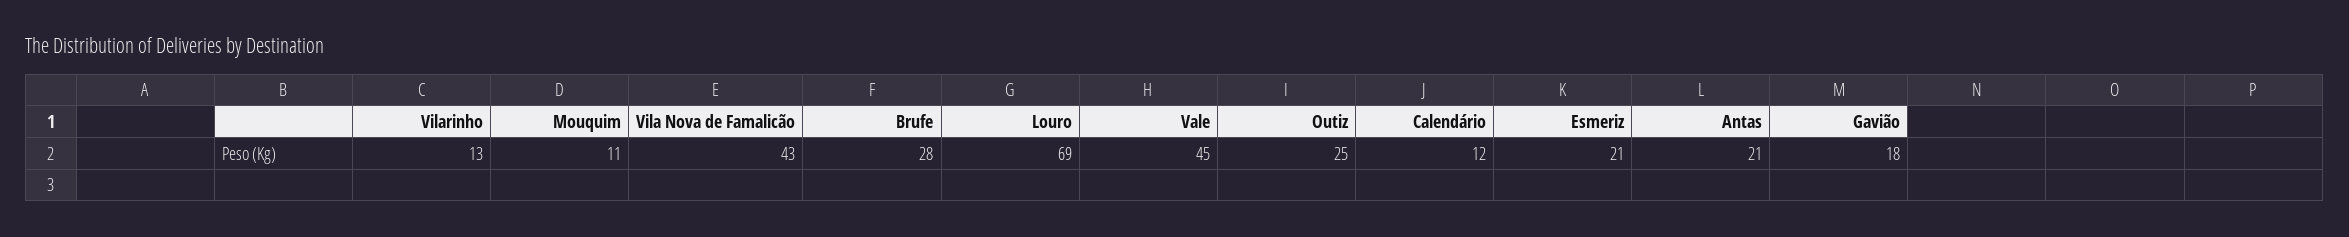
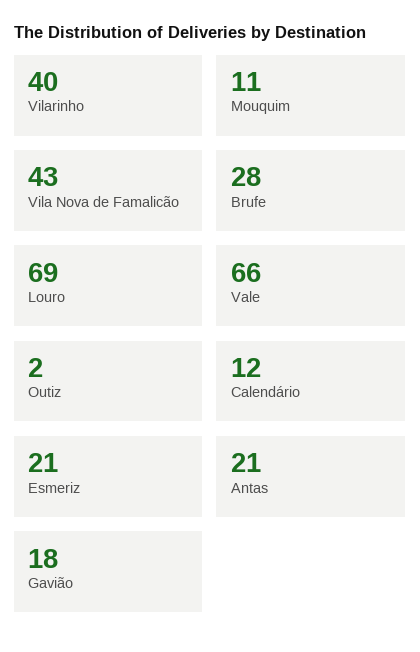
Vilarinho: 13 -> 40
Vale: 45 -> 66
Outiz: 25 -> 2

